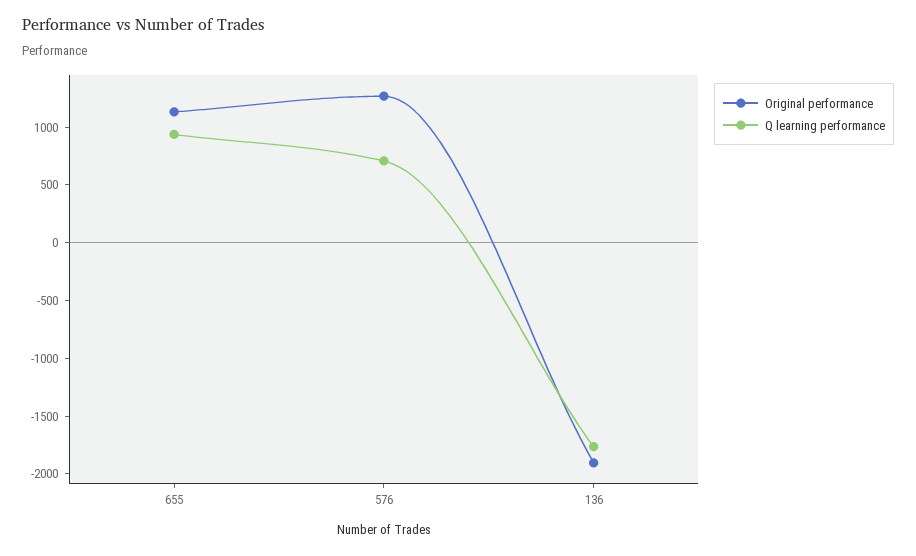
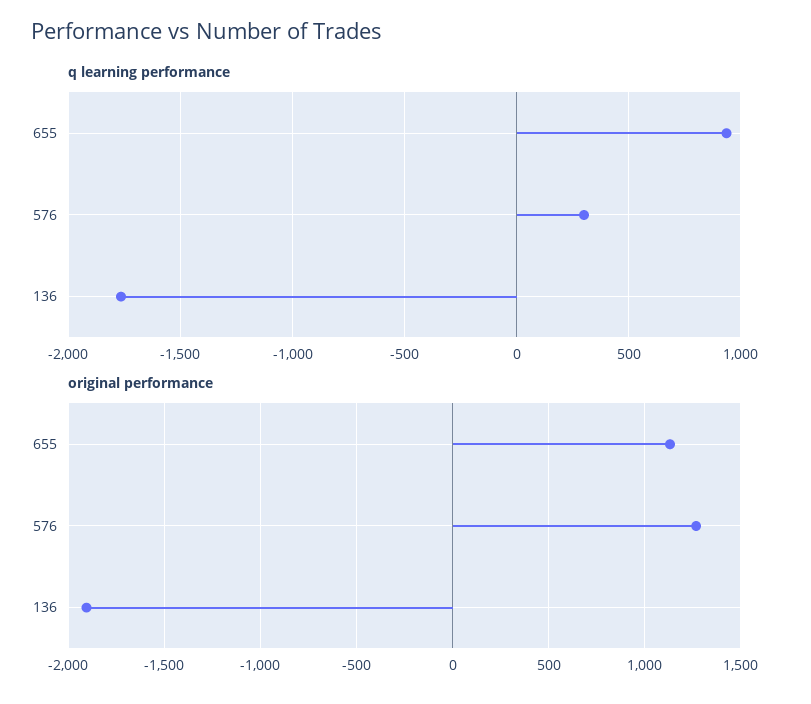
Q learning performance, 576: 700 -> 300

